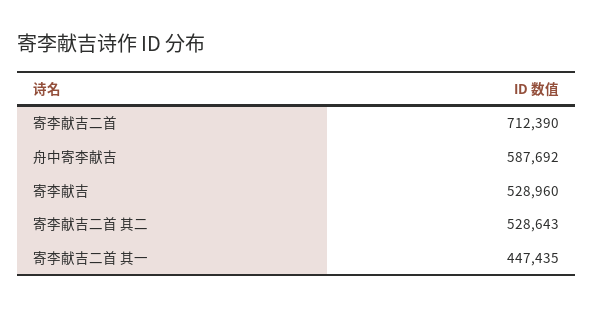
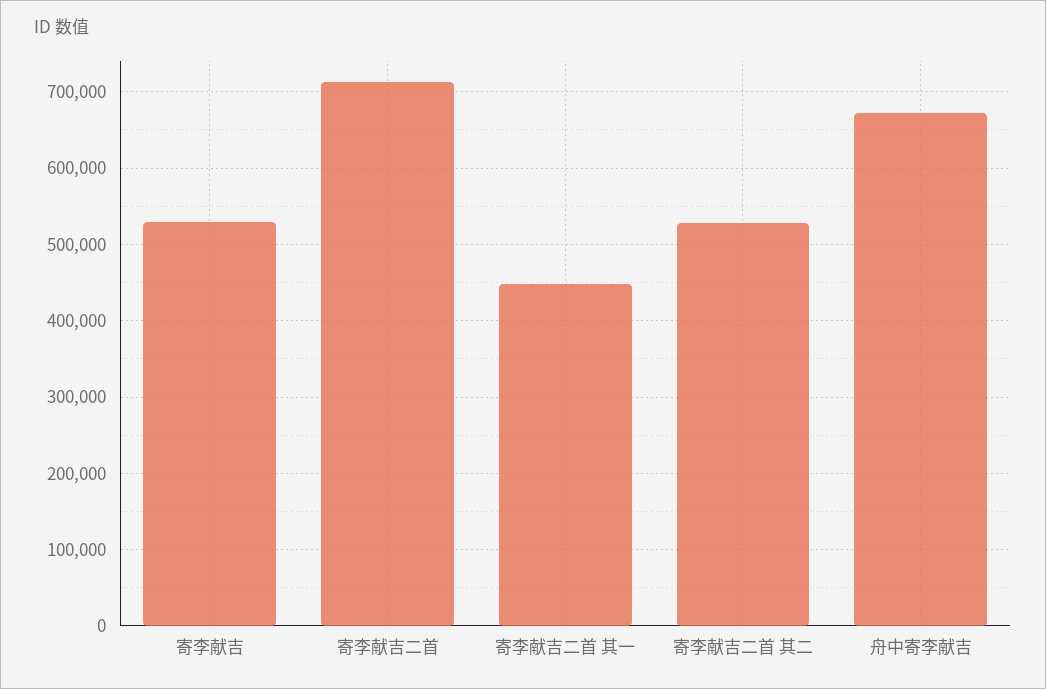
舟中寄李献吉: 587692 -> 670000

